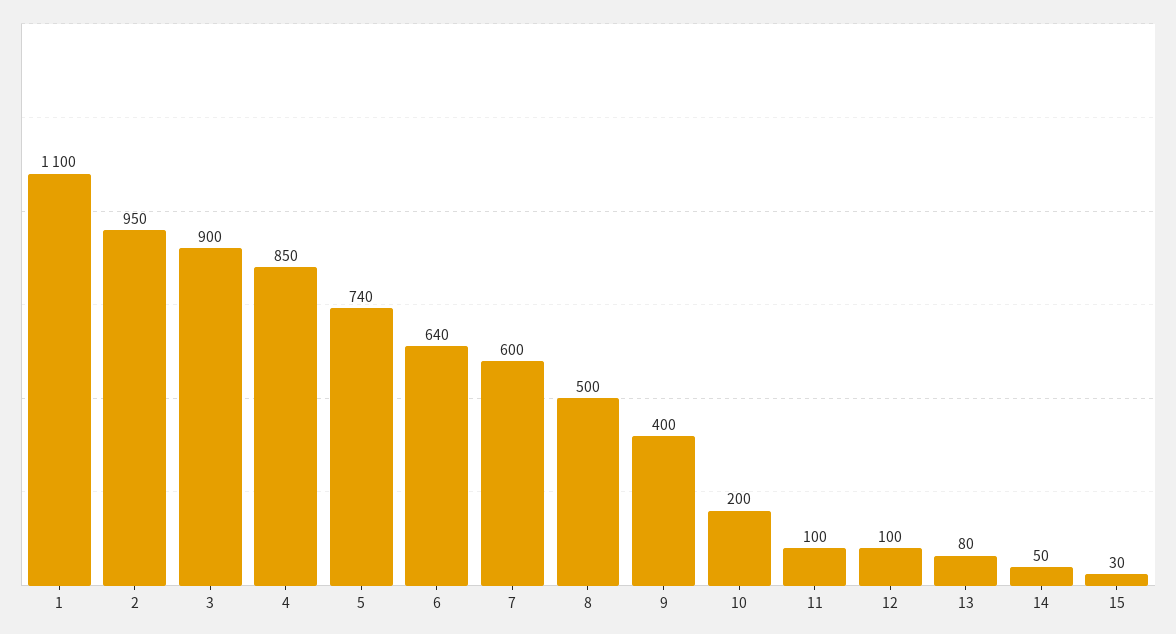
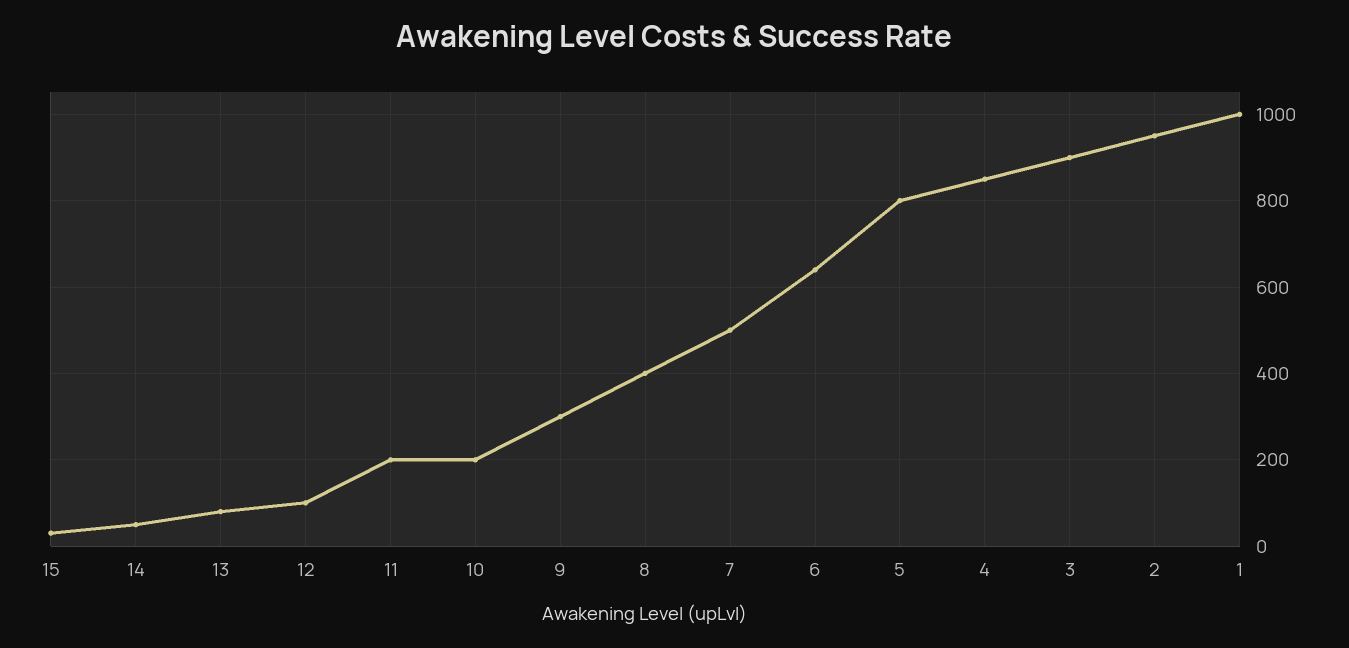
1: 1100 -> 1000
5: 740 -> 800
7: 600 -> 500
8: 500 -> 400
9: 400 -> 300
11: 100 -> 200

